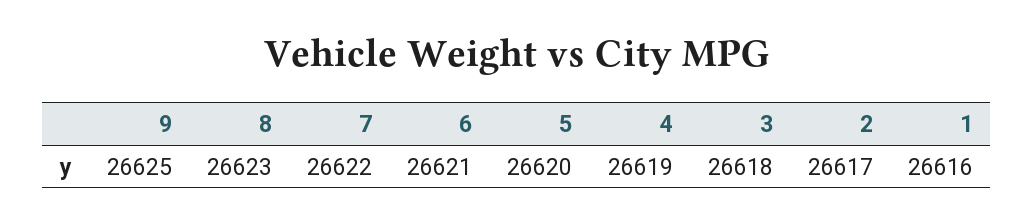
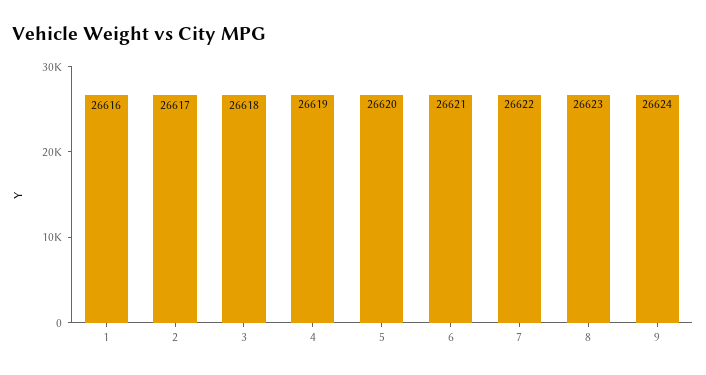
9: 26625 -> 26624

